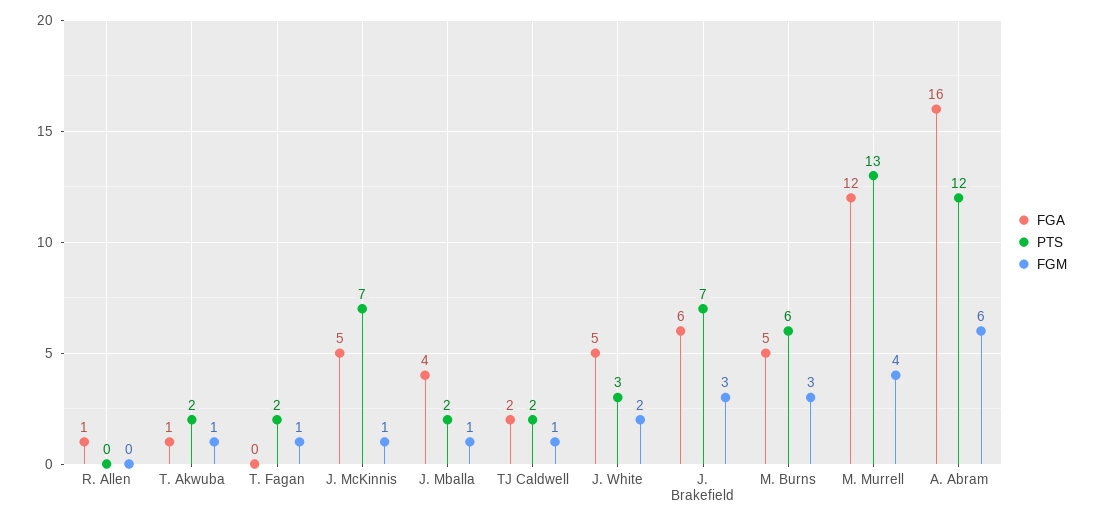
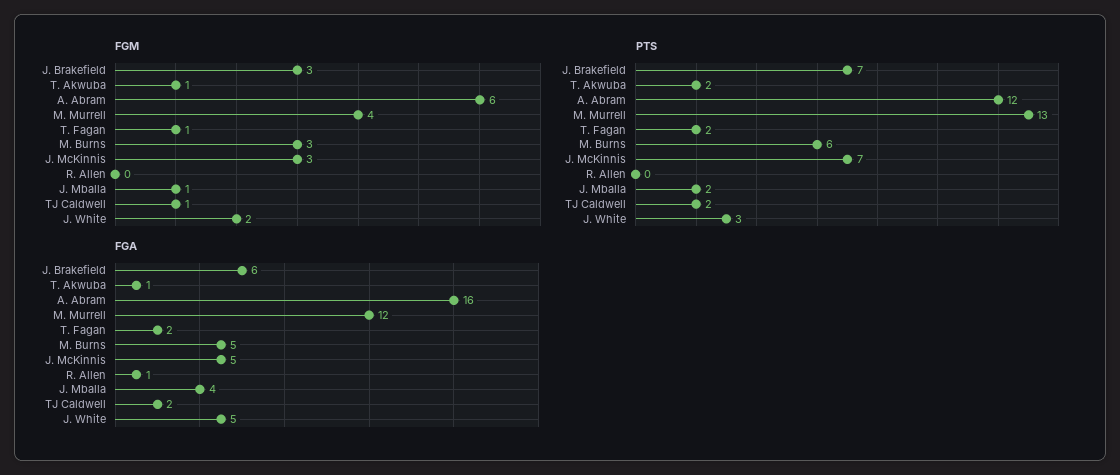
FGA, T. Fagan: 0 -> 2
FGM, J. McKinnis: 1 -> 3

